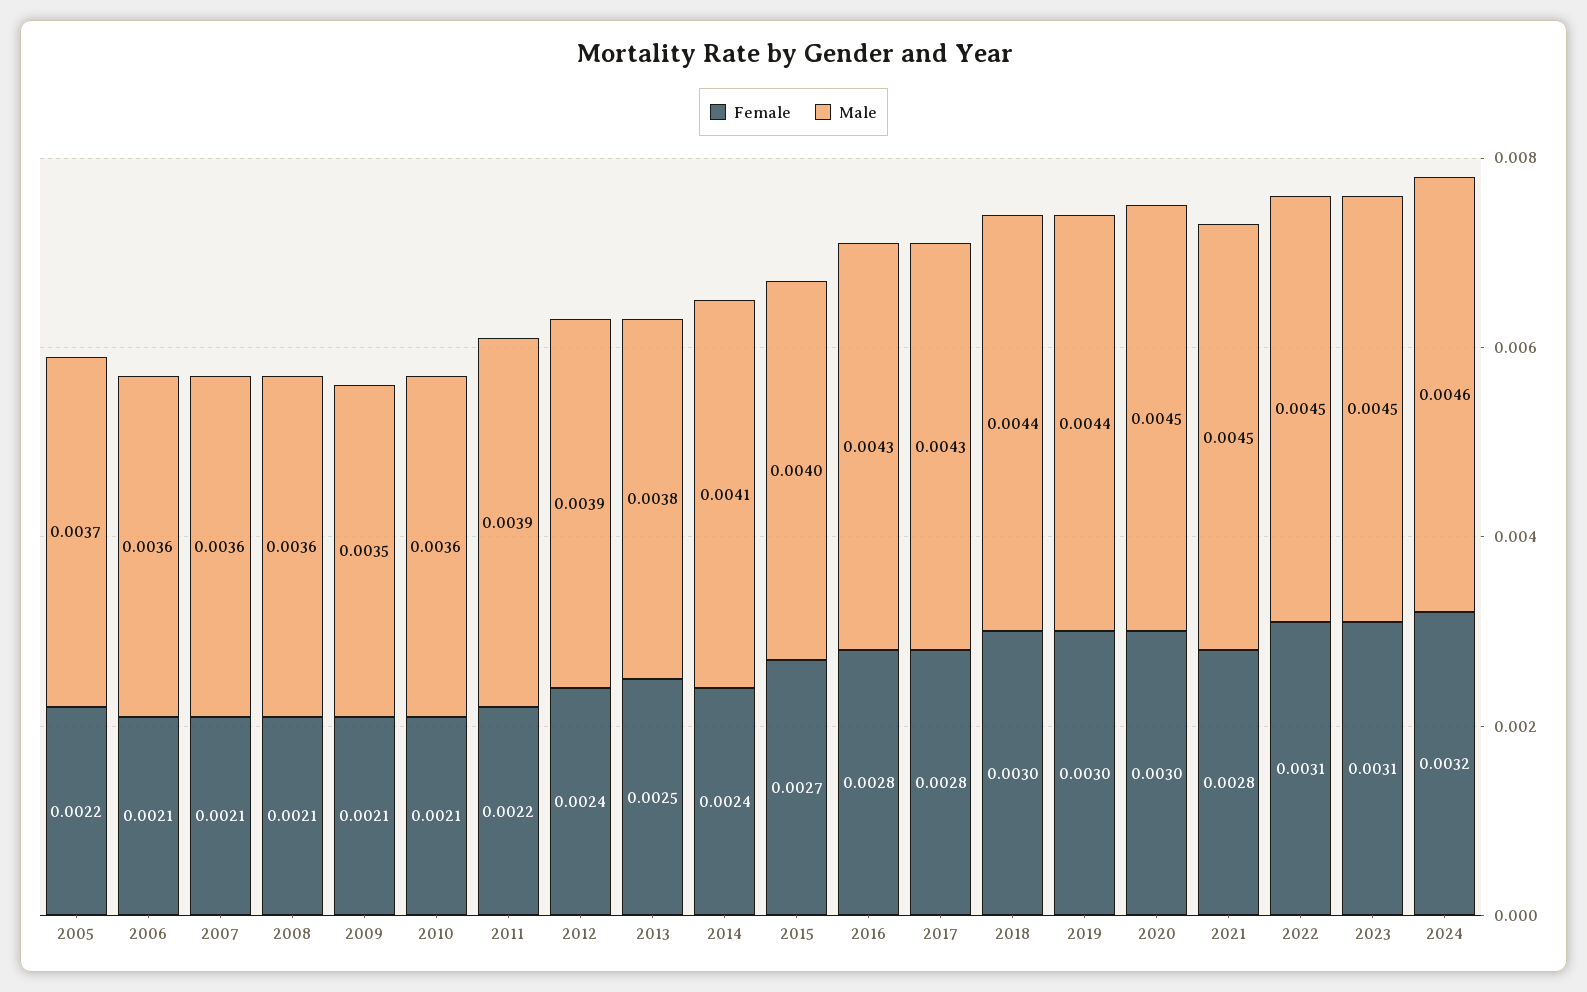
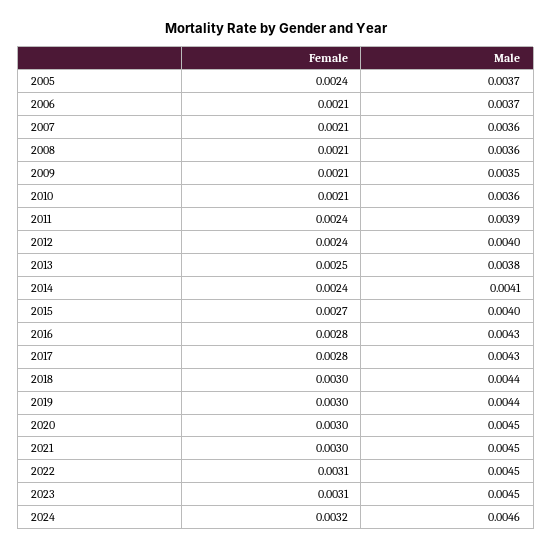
Female, 2005: 0.0022 -> 0.0024
Male, 2006: 0.0036 -> 0.0037
Female, 2011: 0.0022 -> 0.0024
Male, 2012: 0.0039 -> 0.004
Female, 2021: 0.0028 -> 0.003

